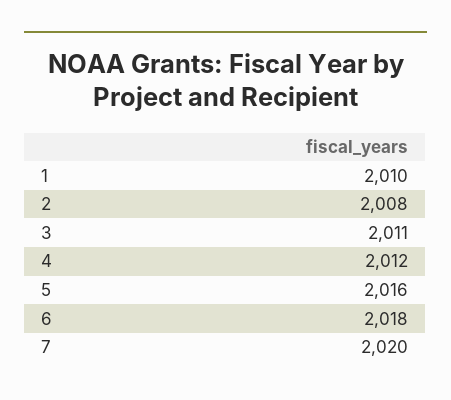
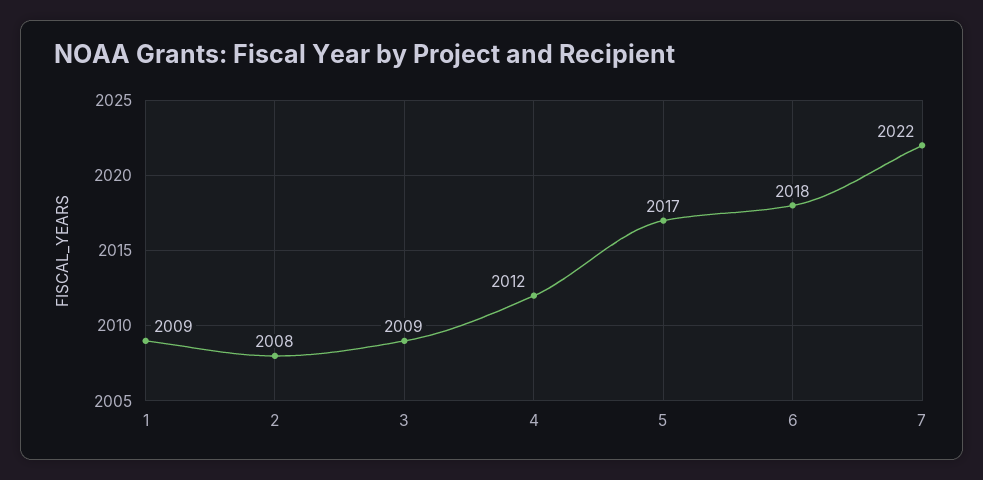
1: 2010 -> 2009
3: 2011 -> 2009
5: 2016 -> 2017
7: 2020 -> 2022

